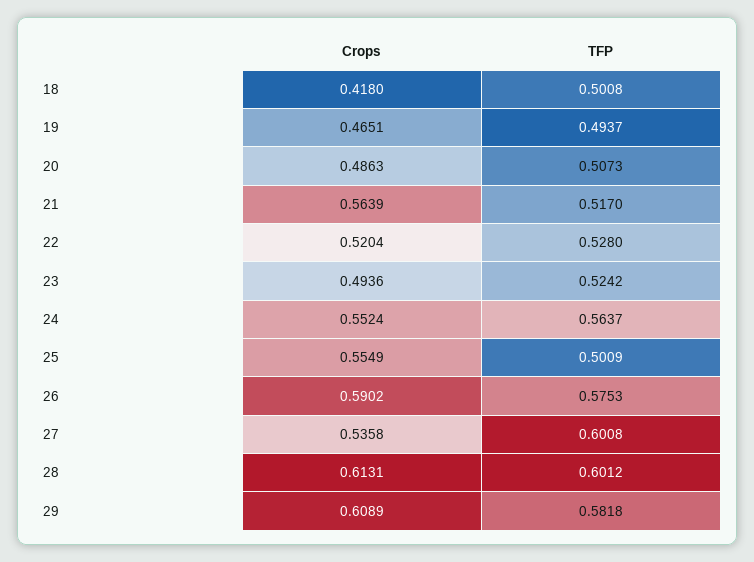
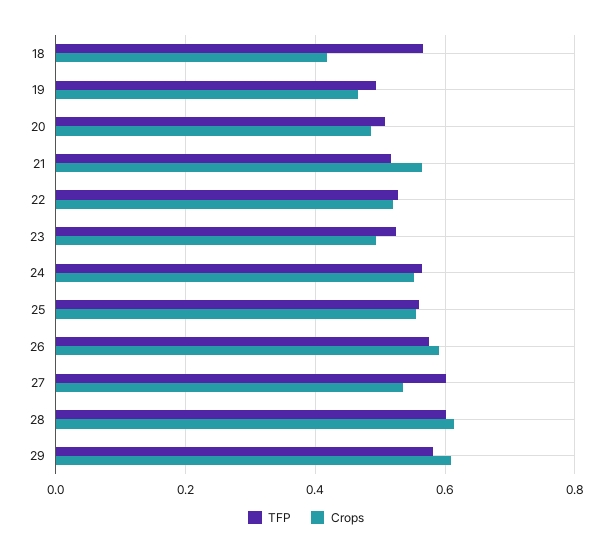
TFP, 18: 0.5008 -> 0.56
TFP, 25: 0.5009 -> 0.56

